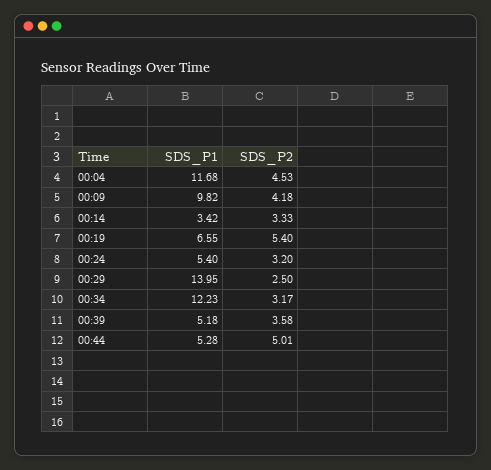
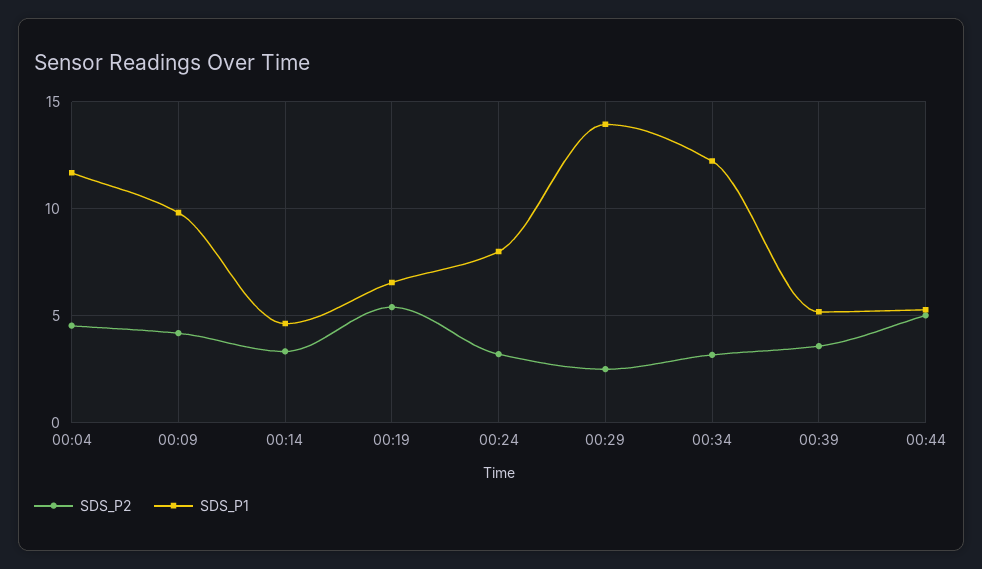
SDS_P1, 00:14: 3.42 -> 4.5
SDS_P1, 00:24: 5.4 -> 8

